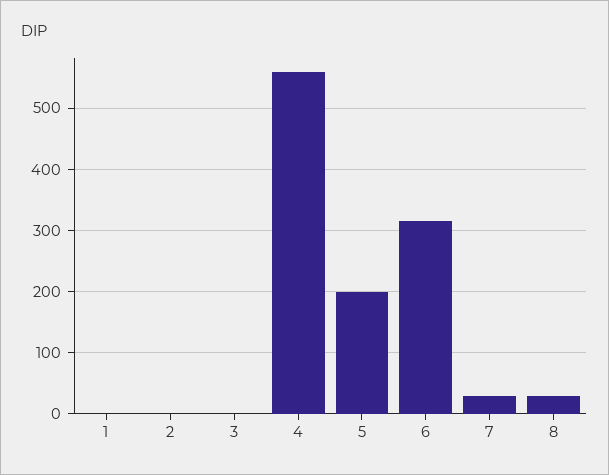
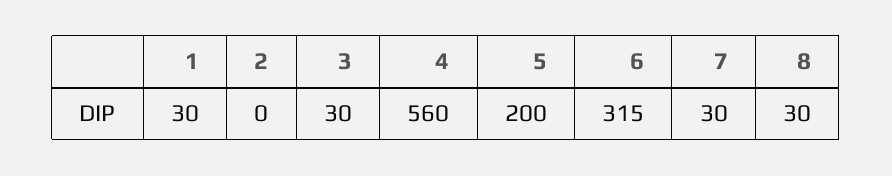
1: 0 -> 30
3: 0 -> 30

